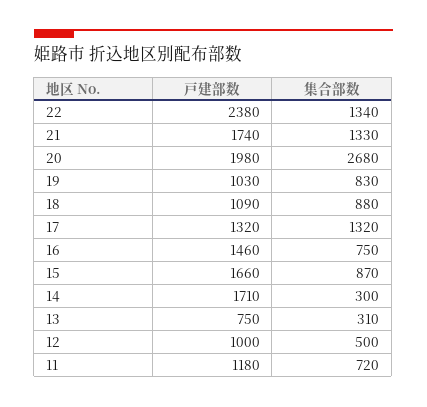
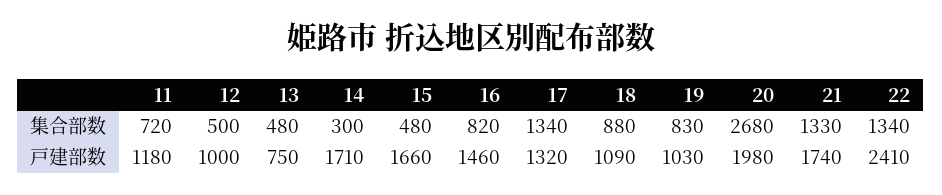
戸建部数, 22: 2380 -> 2410
集合部数, 17: 1320 -> 1340
集合部数, 16: 750 -> 820
集合部数, 15: 870 -> 480
集合部数, 13: 310 -> 480

